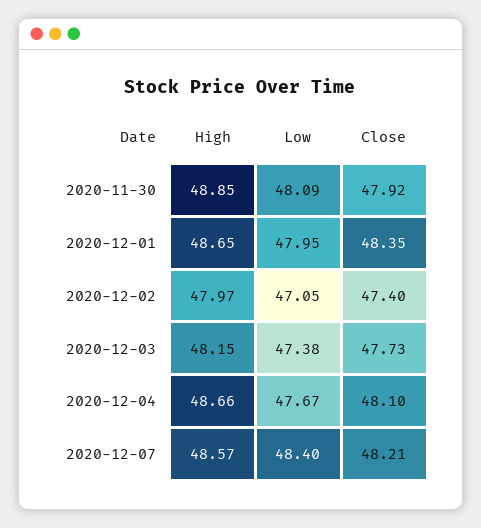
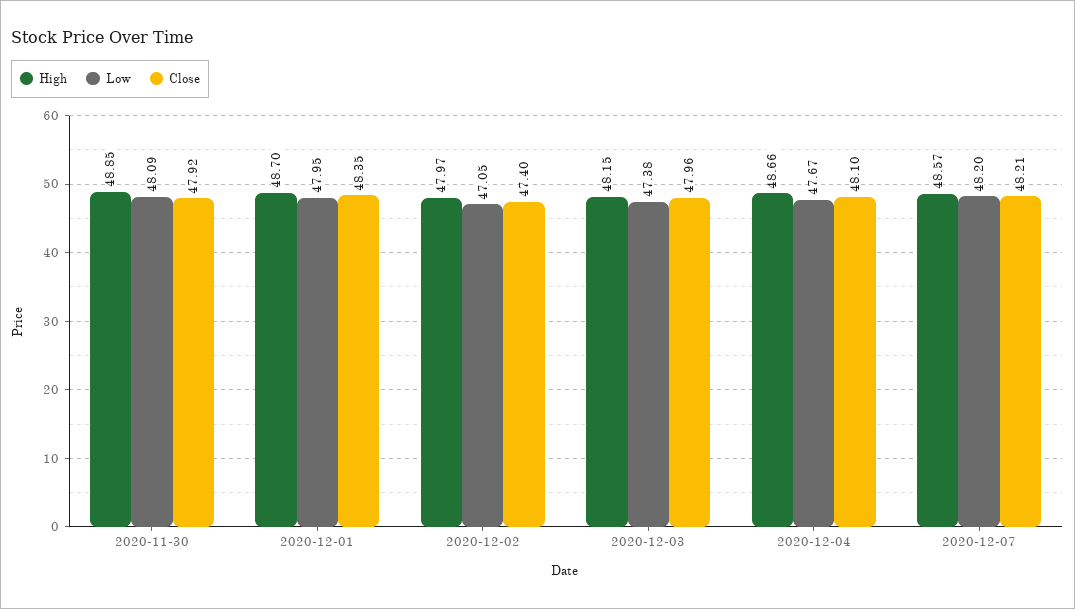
High, 2020-12-01: 48.65 -> 48.7
Close, 2020-12-03: 47.73 -> 47.96
Low, 2020-12-07: 48.4 -> 48.2

